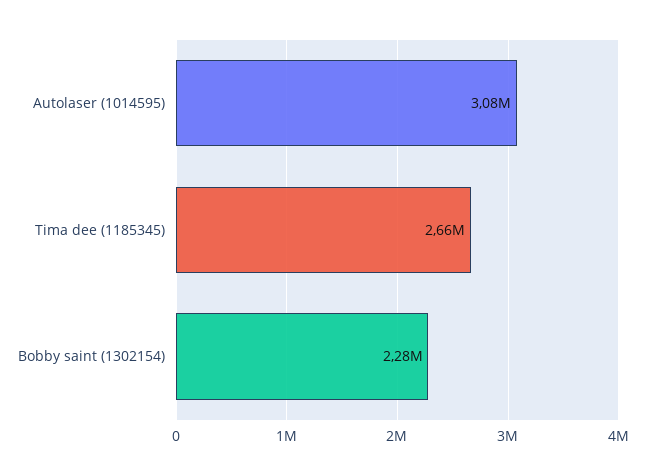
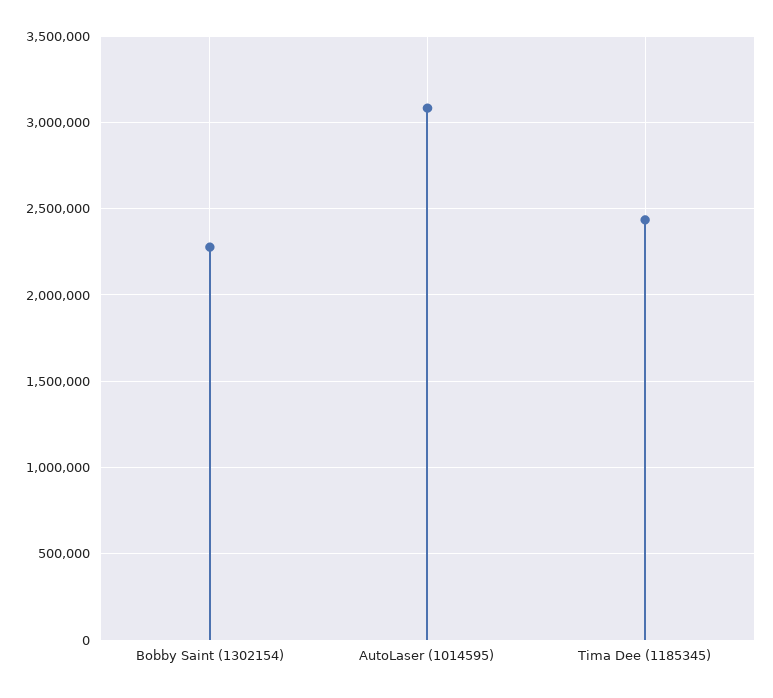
Tima dee (1185345): 2660000 -> 2450000

